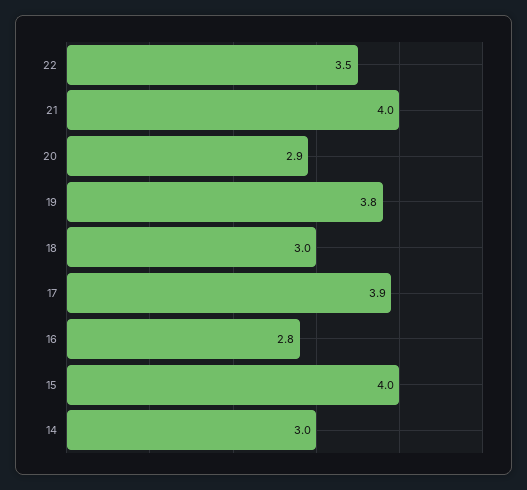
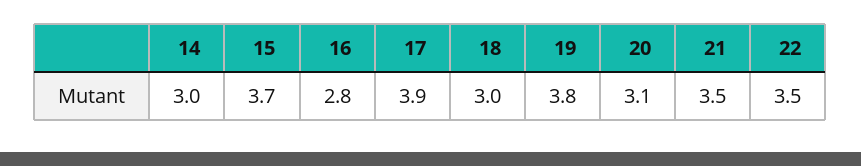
21: 4 -> 3.5
20: 2.9 -> 3.1
15: 4 -> 3.7

